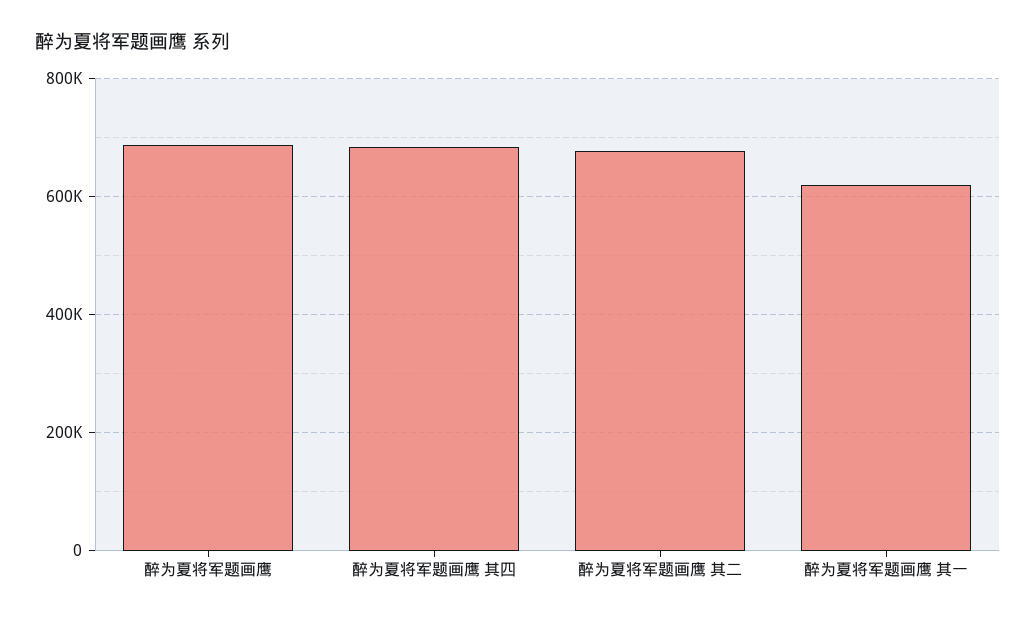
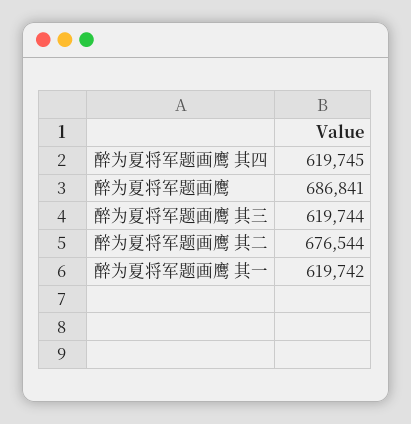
醉为夏将军题画鹰 其四: 680000 -> 619745
醉为夏将军题画鹰 其三: none -> 619744

